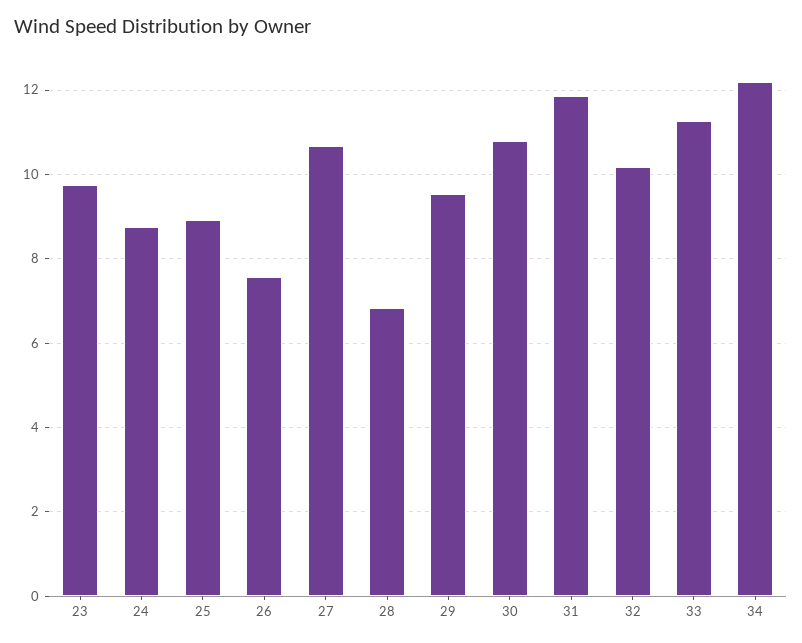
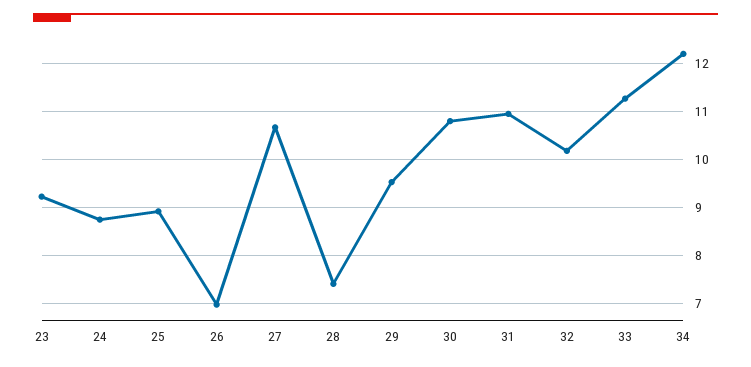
23: 9.8 -> 9.2
26: 7.6 -> 7
28: 6.8 -> 7.4
31: 11.8 -> 11

